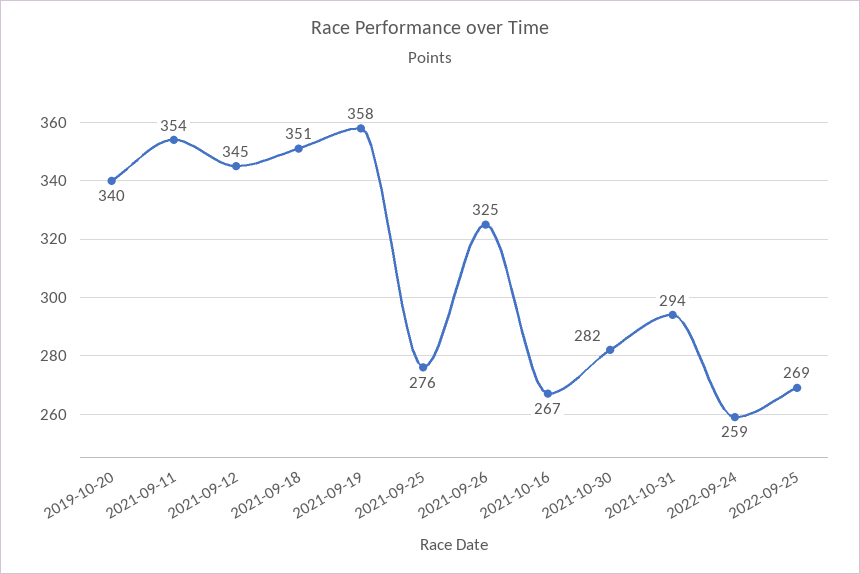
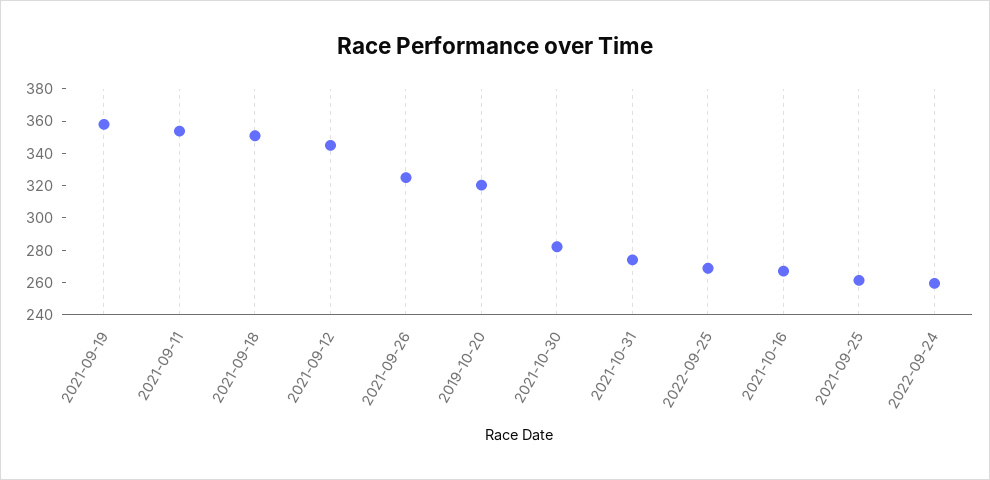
2019-10-20: 340 -> 320
2021-09-25: 276 -> 260
2021-10-31: 294 -> 275

